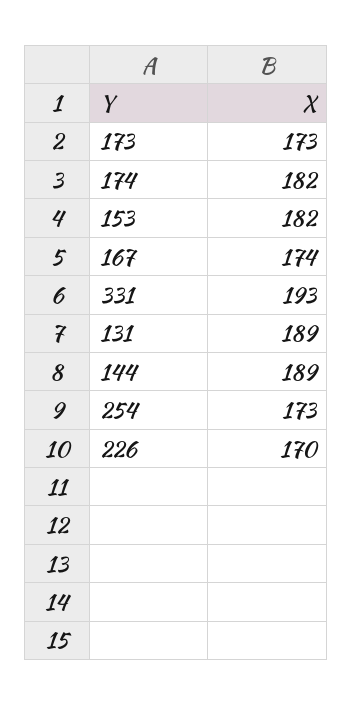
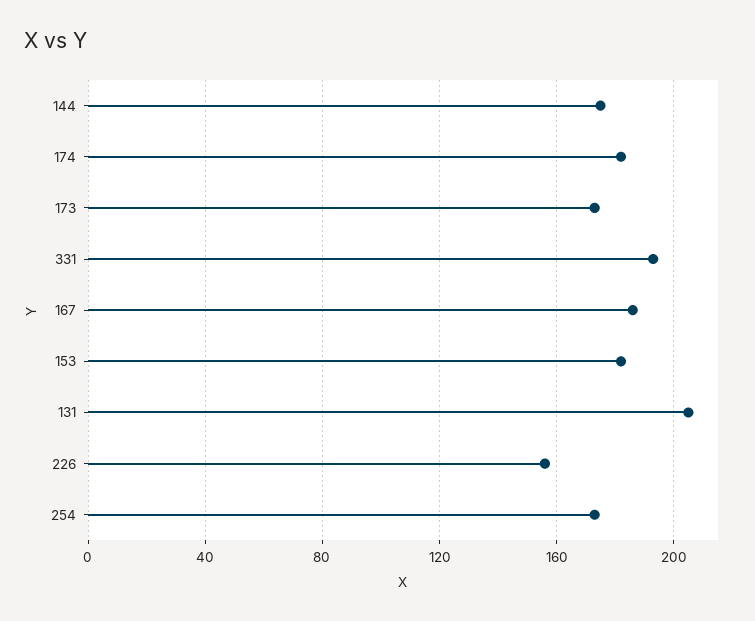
167: 174 -> 185
131: 189 -> 205
144: 189 -> 175
226: 170 -> 155

